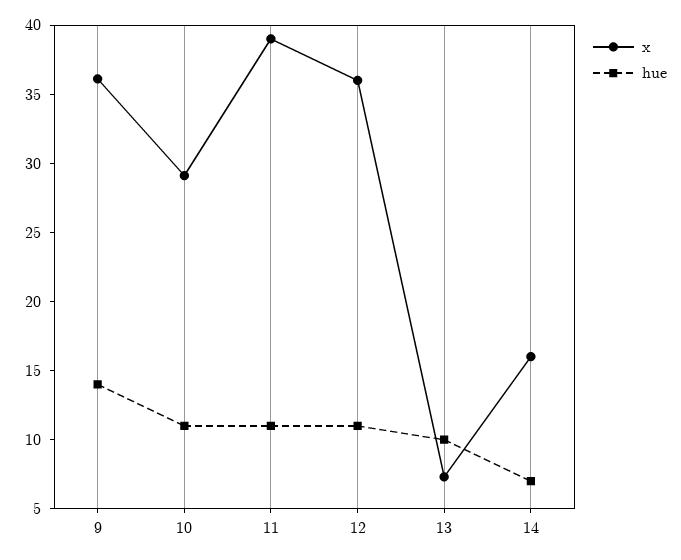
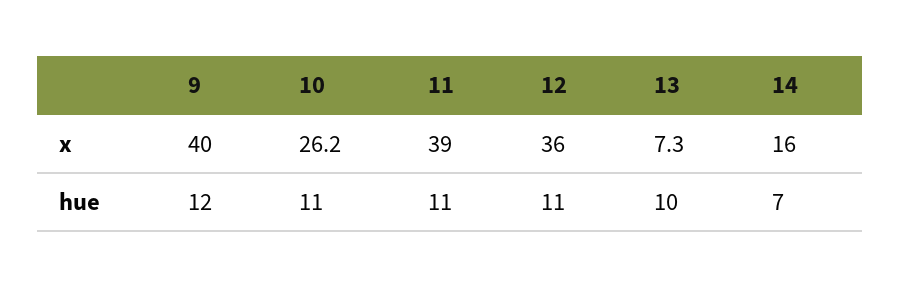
x, 9: 36 -> 40
hue, 9: 14 -> 12
x, 10: 29 -> 26.2

